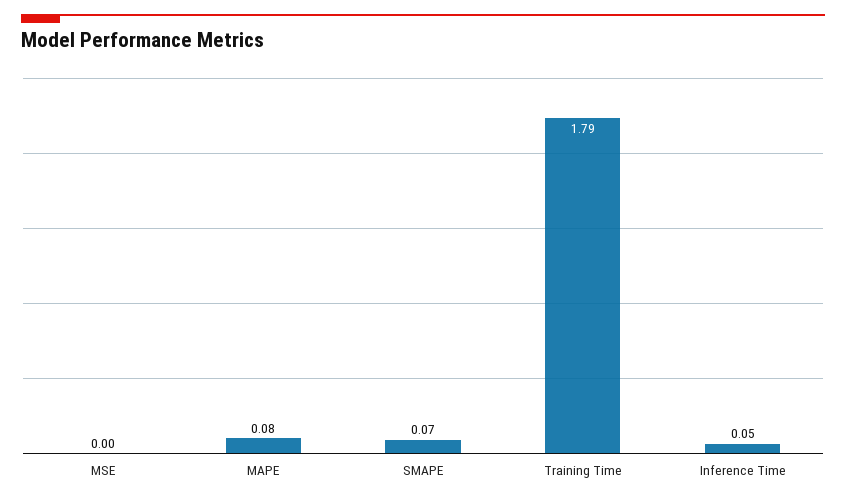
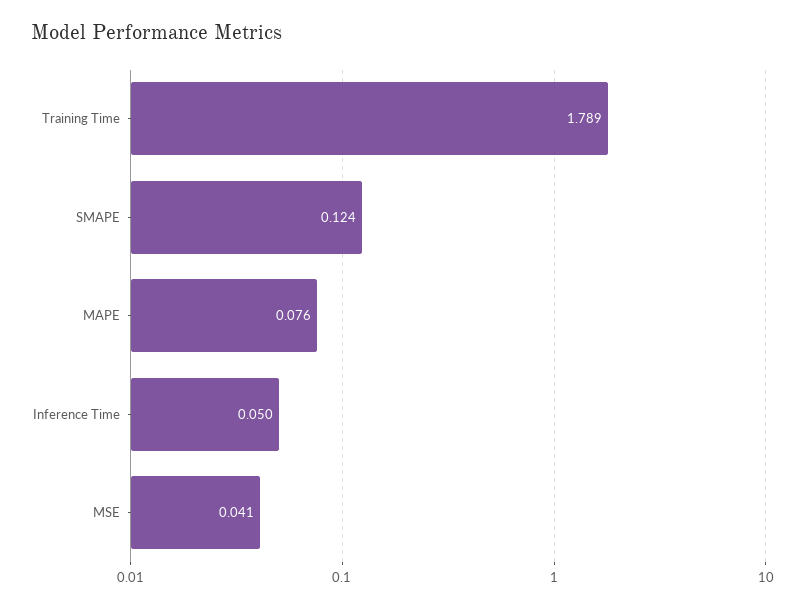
MSE: 0 -> 0.041
SMAPE: 0.07 -> 0.124

